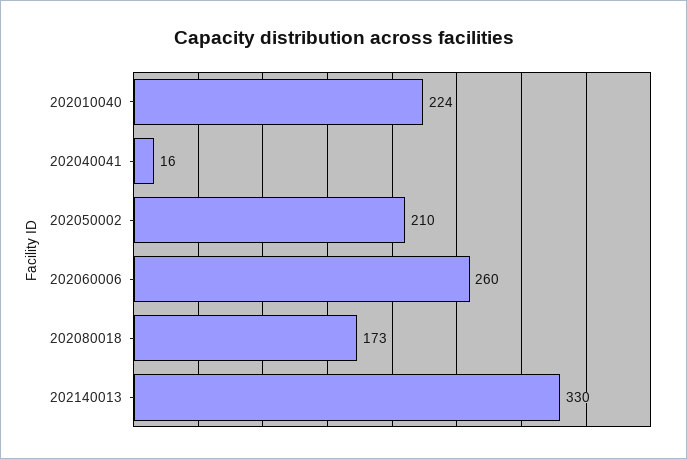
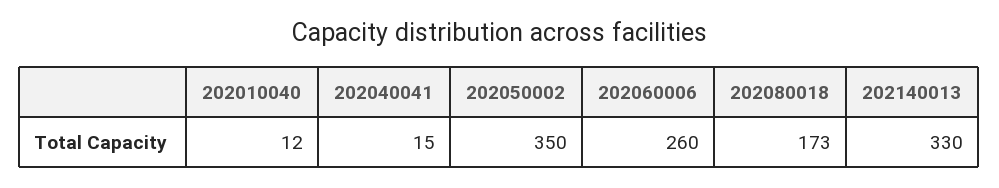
202010040: 224 -> 12
202040041: 16 -> 15
202050002: 210 -> 350

